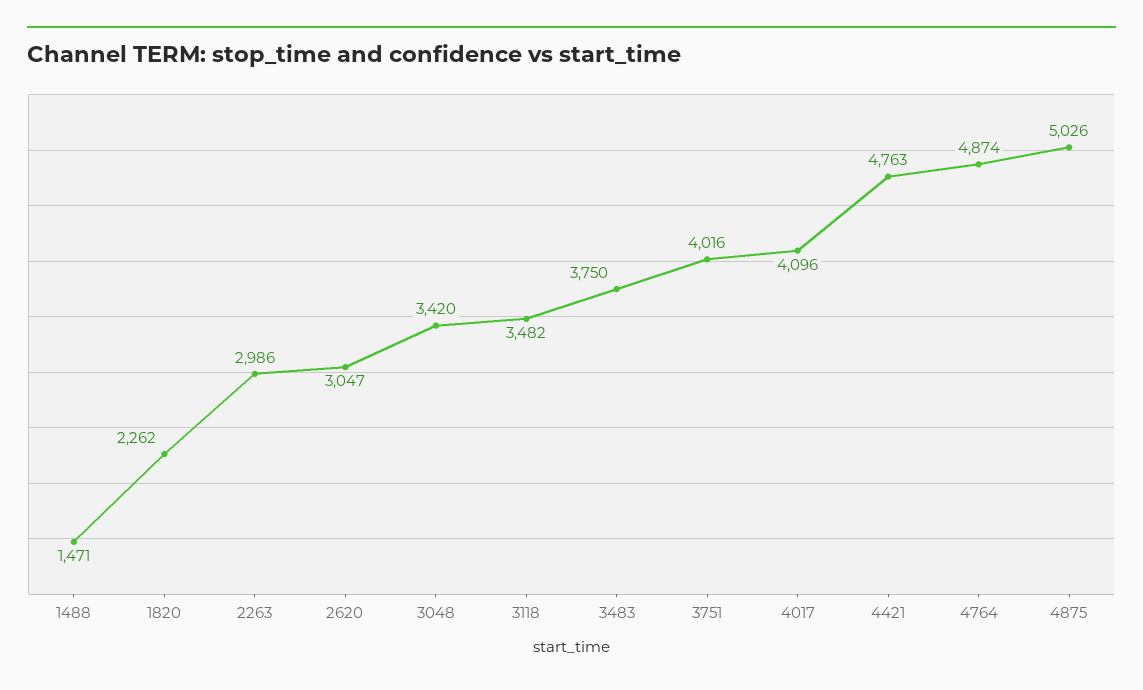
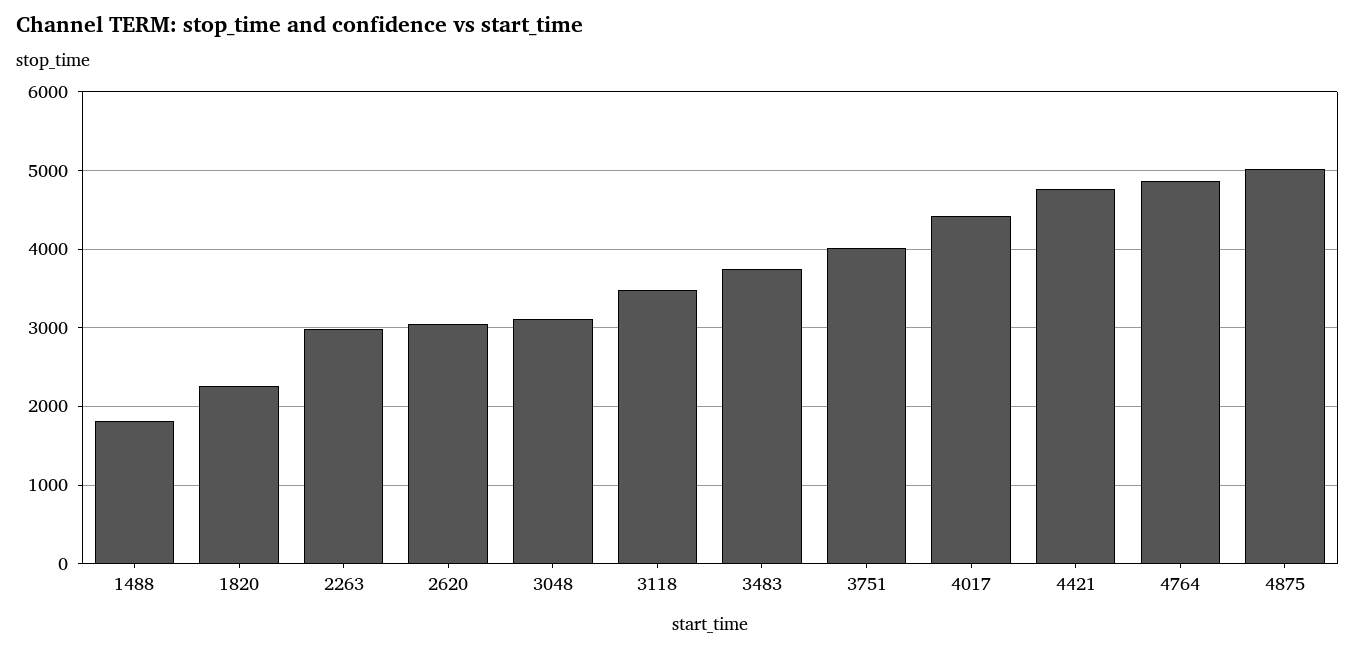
1488: 1471 -> 1800
3048: 3420 -> 3100
4017: 4096 -> 4400

